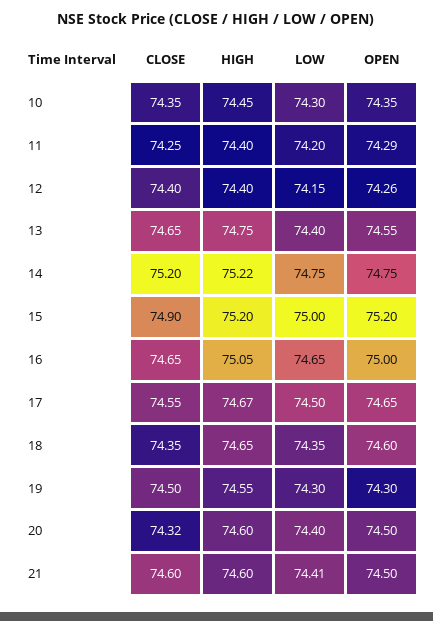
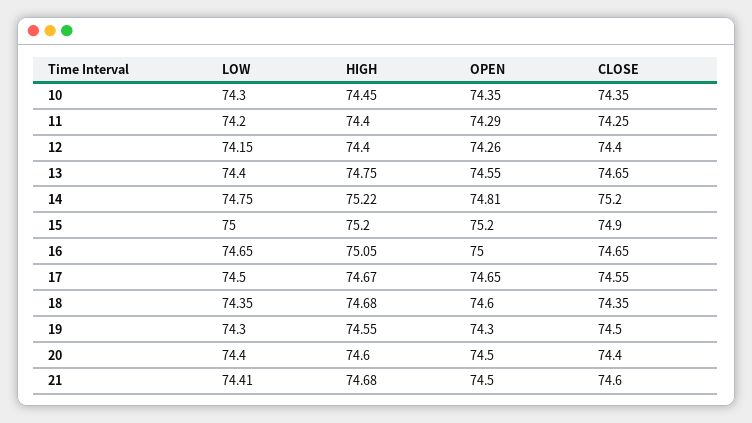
OPEN, 14: 74.75 -> 74.81
HIGH, 18: 74.65 -> 74.68
CLOSE, 20: 74.32 -> 74.4
HIGH, 21: 74.6 -> 74.68

